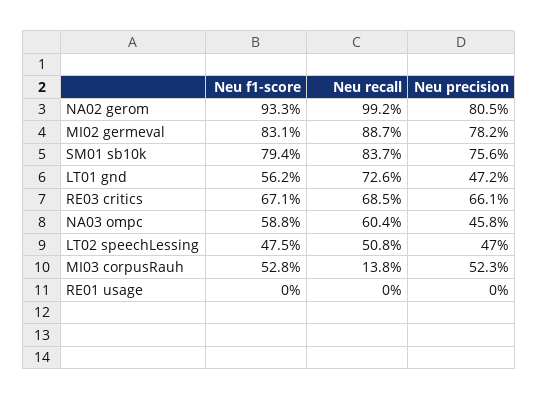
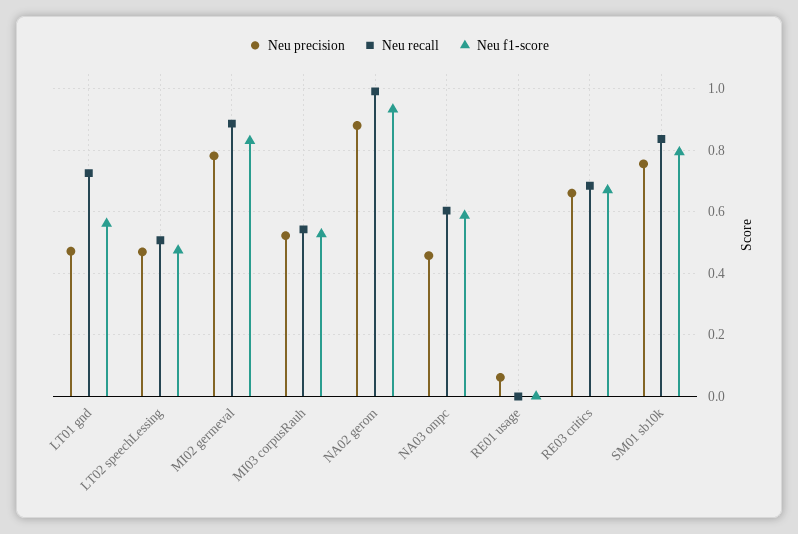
Neu precision, NA02 gerom: 0.805 -> 0.88
Neu recall, MI03 corpusRauh: 0.138 -> 0.54
Neu precision, RE01 usage: 0 -> 0.06

